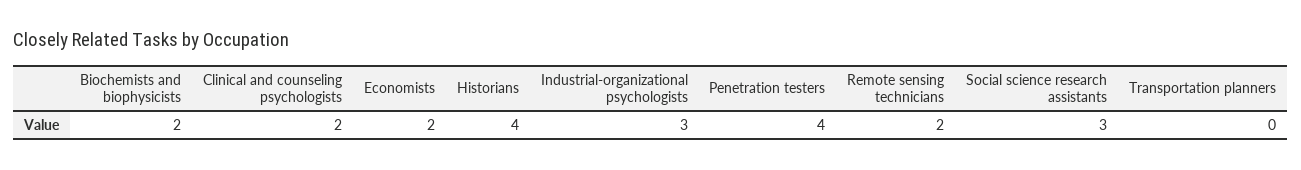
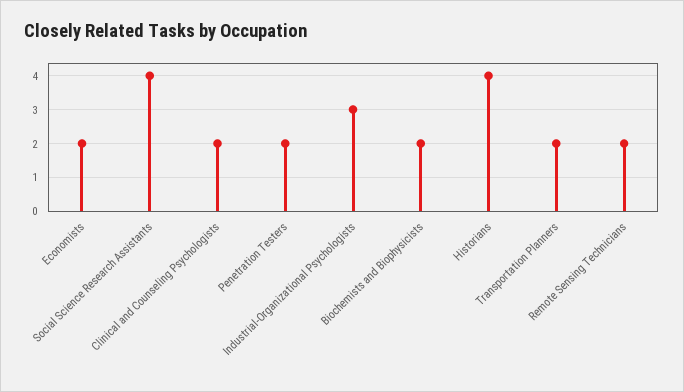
Penetration testers: 4 -> 2
Social science research assistants: 3 -> 4
Transportation planners: 0 -> 2

